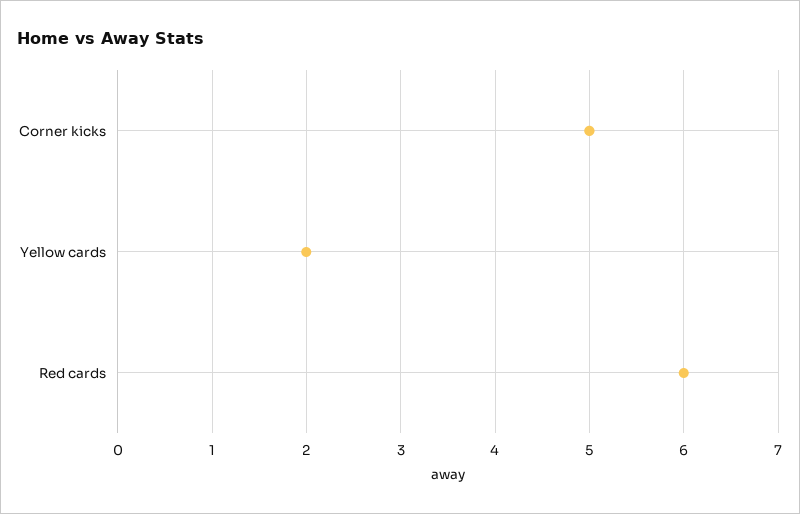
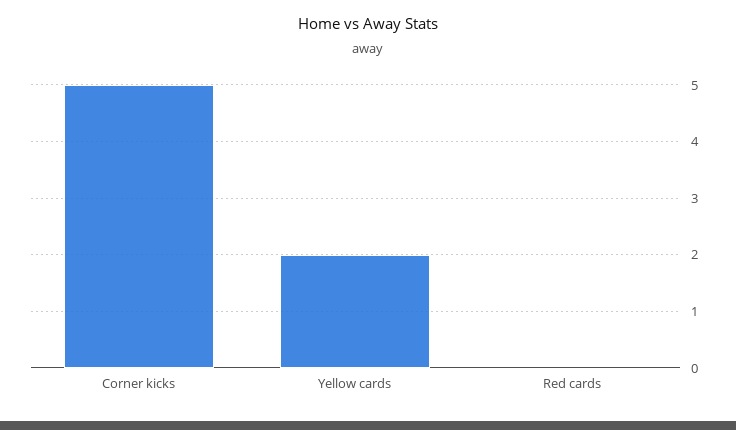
Red cards: 6 -> 0

